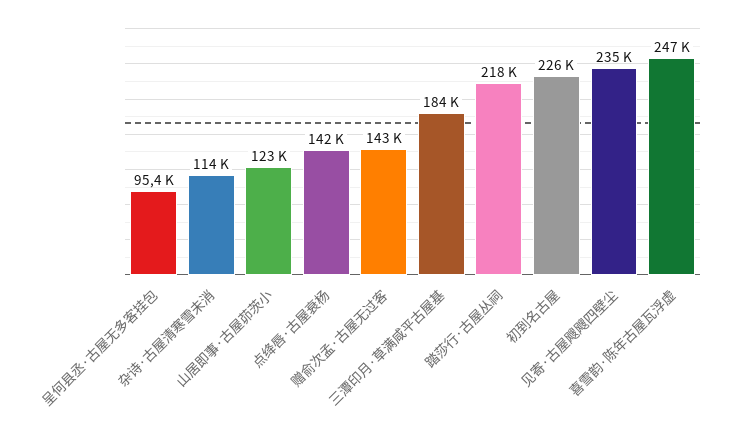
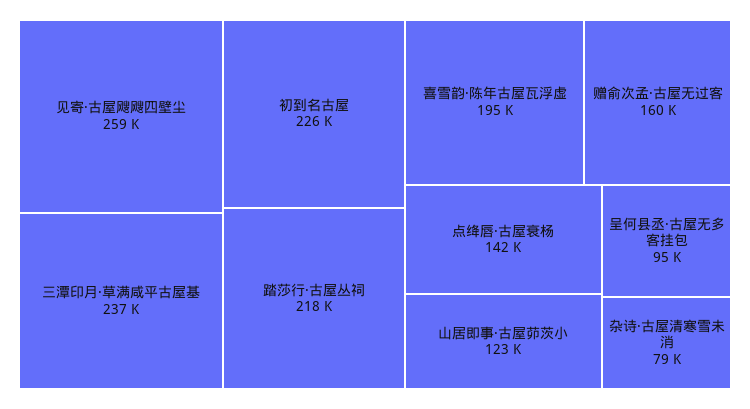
杂诗·古屋清寒雪未消: 114000 -> 79000
赠俞次孟·古屋无过客: 143000 -> 160000
三潭印月·草满咸平古屋基: 184000 -> 237000
见寄·古屋飕飕四壁尘: 235000 -> 259000
喜雪韵·陈年古屋瓦浮虚: 247000 -> 195000

